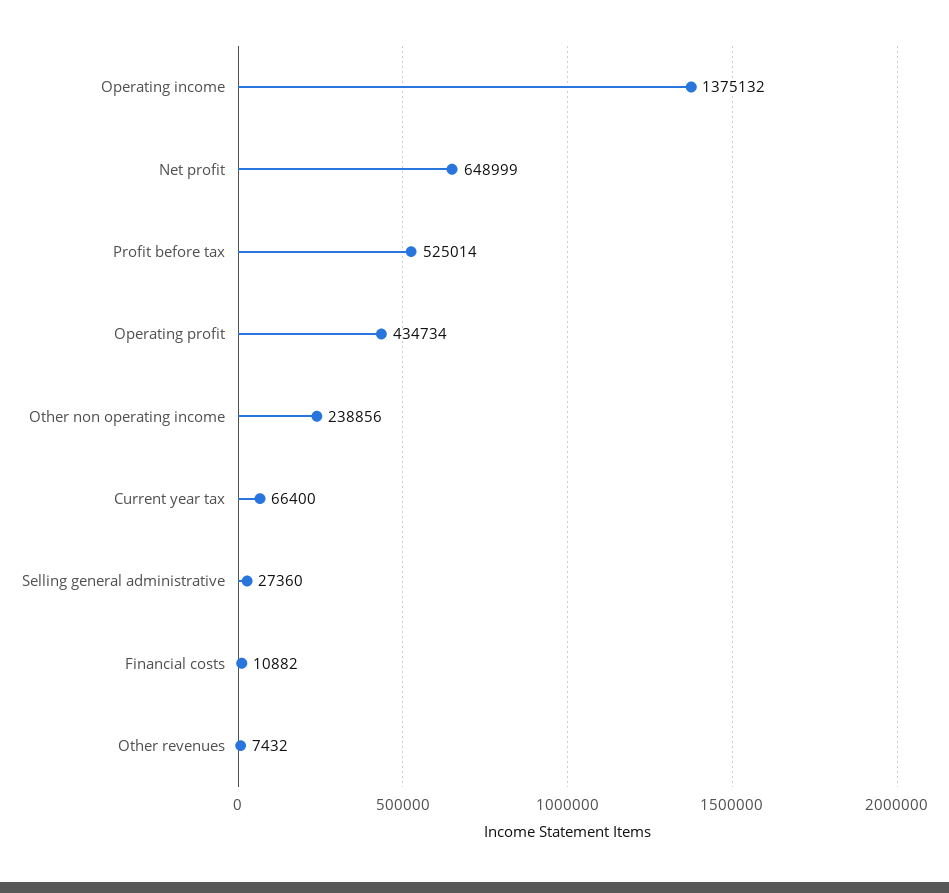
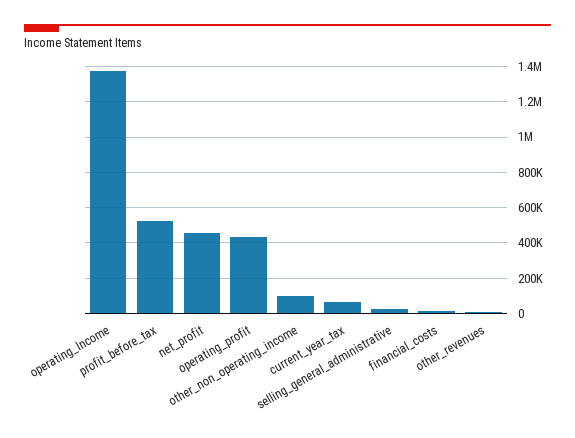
Net profit: 648999 -> 450000
Other non operating income: 238856 -> 100000

